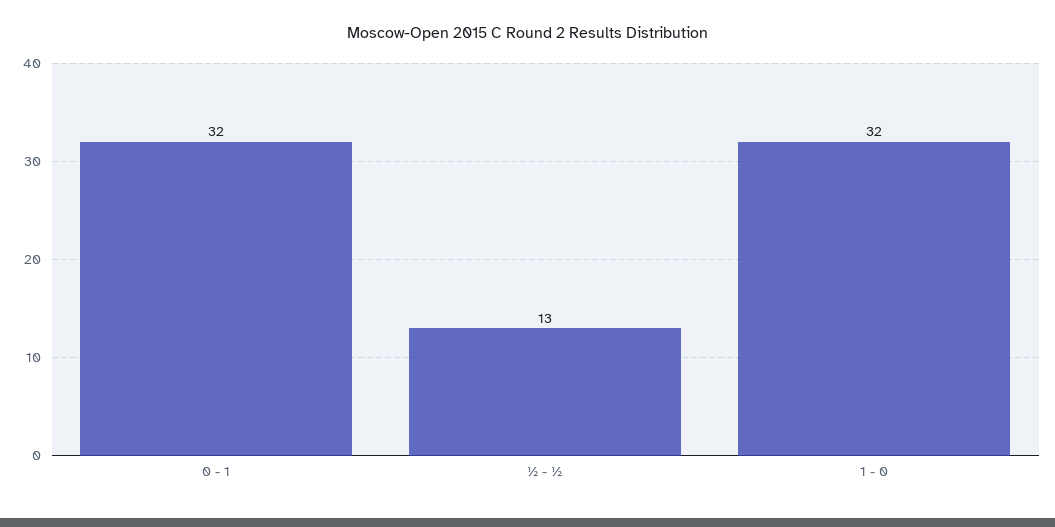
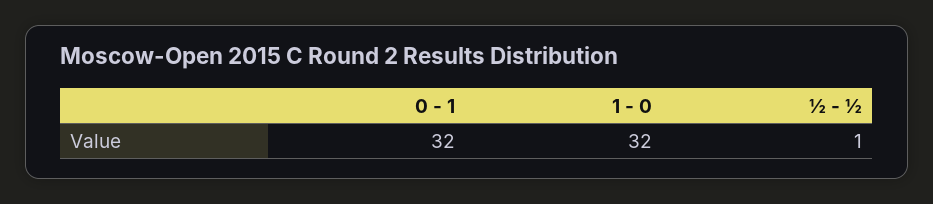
½ - ½: 13 -> 1

